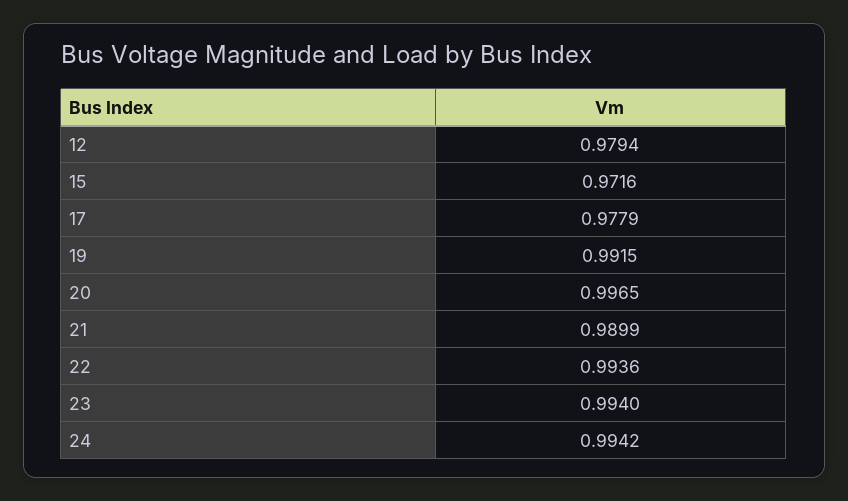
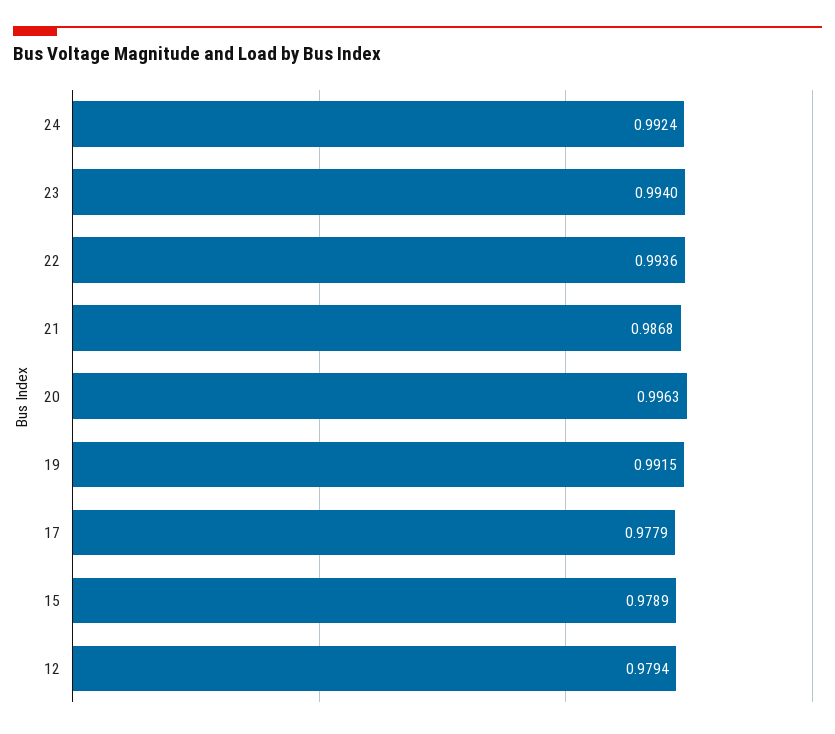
15: 0.9716 -> 0.9789
20: 0.9965 -> 0.9963
21: 0.9899 -> 0.9868
24: 0.9942 -> 0.9924

